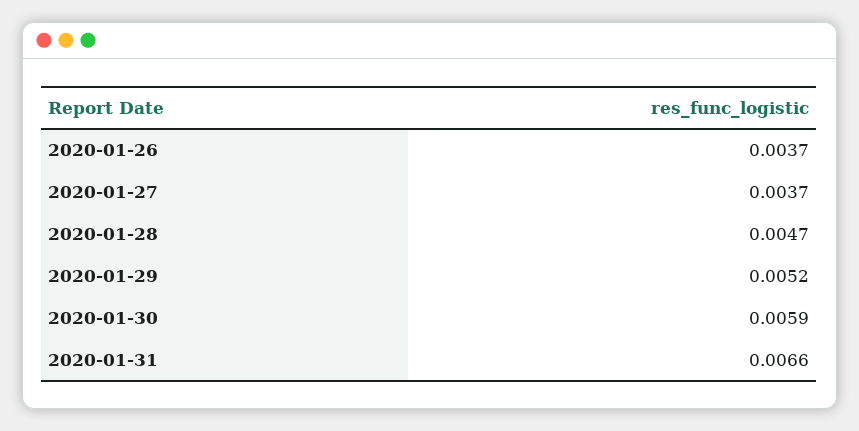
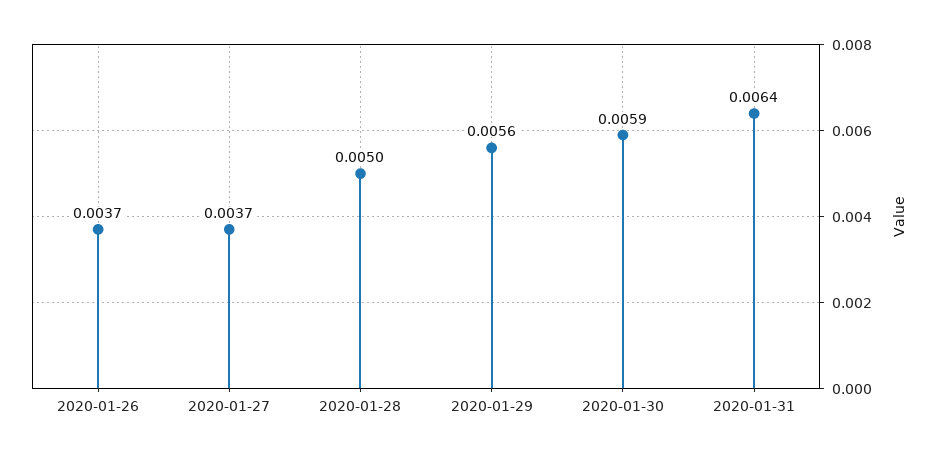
2020-01-28: 0.0047 -> 0.005
2020-01-29: 0.0052 -> 0.0056
2020-01-31: 0.0066 -> 0.0064

